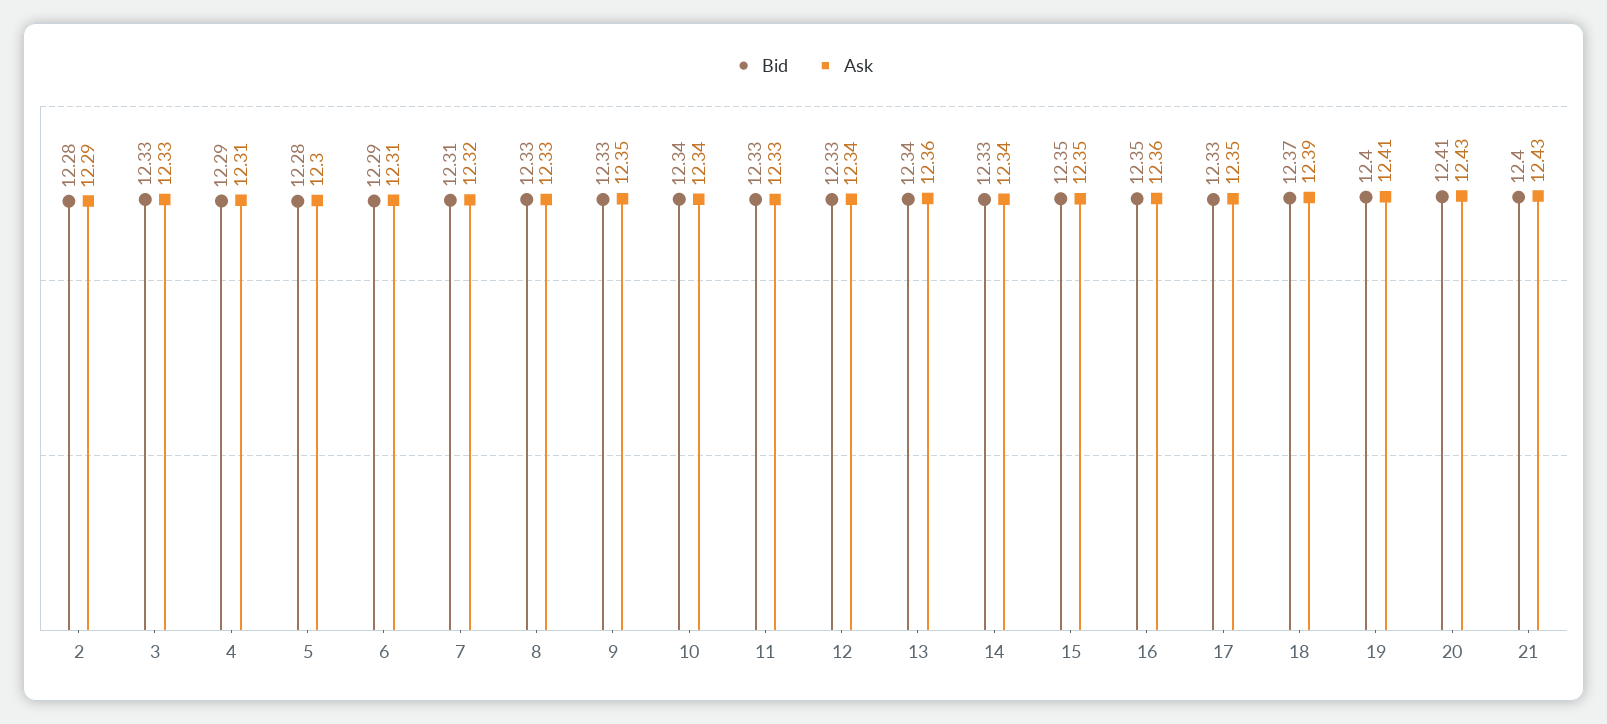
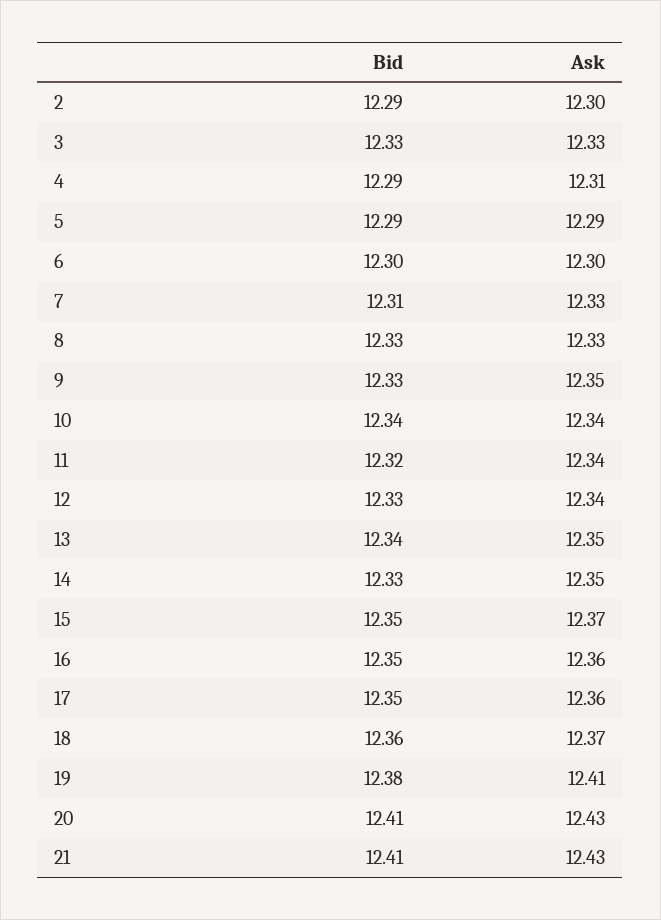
Bid, 2: 12.28 -> 12.29
Ask, 2: 12.29 -> 12.3
Bid, 5: 12.28 -> 12.29
Ask, 5: 12.3 -> 12.29
Bid, 6: 12.29 -> 12.3
Ask, 6: 12.31 -> 12.3
Ask, 7: 12.32 -> 12.33
Bid, 11: 12.33 -> 12.32
Ask, 11: 12.33 -> 12.34
Ask, 13: 12.36 -> 12.35
Ask, 14: 12.34 -> 12.35
Ask, 15: 12.35 -> 12.37
Bid, 17: 12.33 -> 12.35
Ask, 17: 12.35 -> 12.36
Bid, 18: 12.37 -> 12.36
Ask, 18: 12.39 -> 12.37
Bid, 19: 12.4 -> 12.38
Bid, 21: 12.4 -> 12.41

